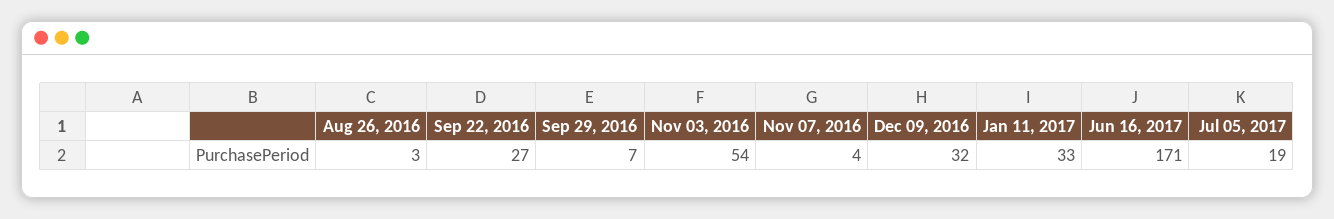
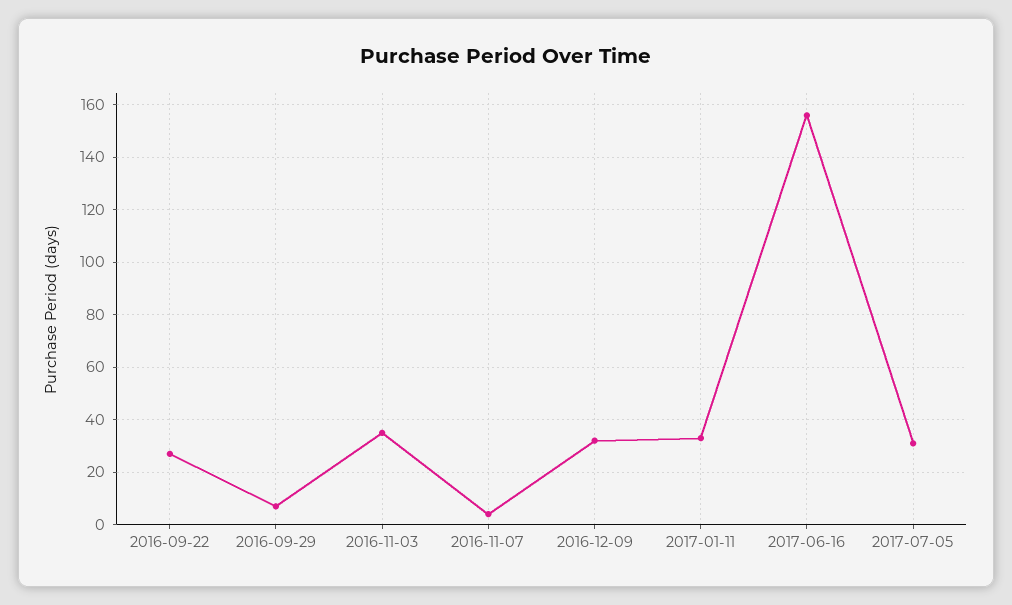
Aug 26, 2016: 3 -> none
Nov 03, 2016: 54 -> 35
Jun 16, 2017: 171 -> 155
Jul 05, 2017: 19 -> 30

